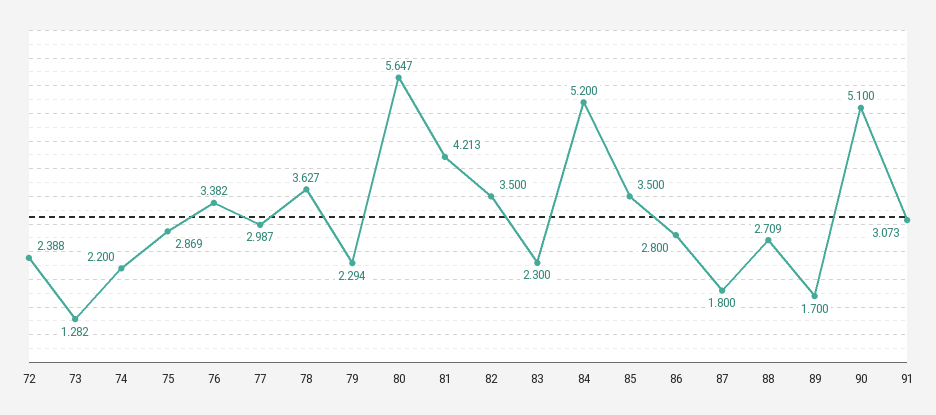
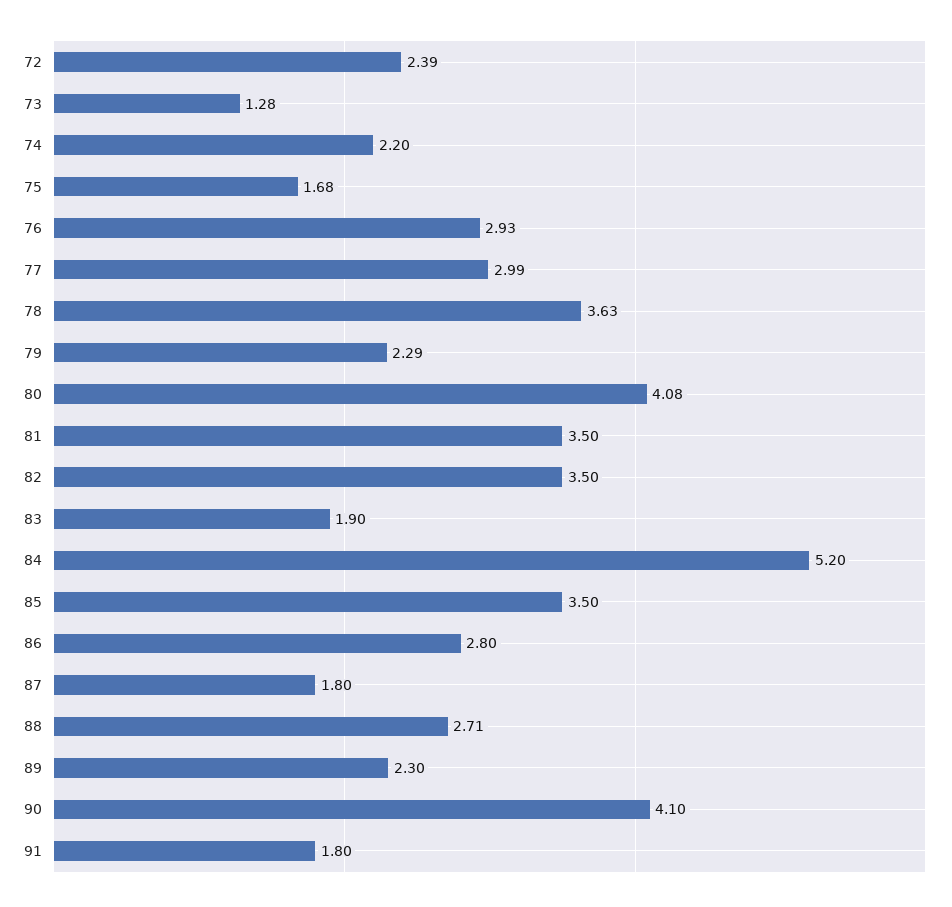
75: 2.869 -> 1.68
76: 3.382 -> 2.93
80: 5.647 -> 4.08
81: 4.213 -> 3.5
83: 2.3 -> 1.9
89: 1.7 -> 2.3
90: 5.1 -> 4.1
91: 3.073 -> 1.8

